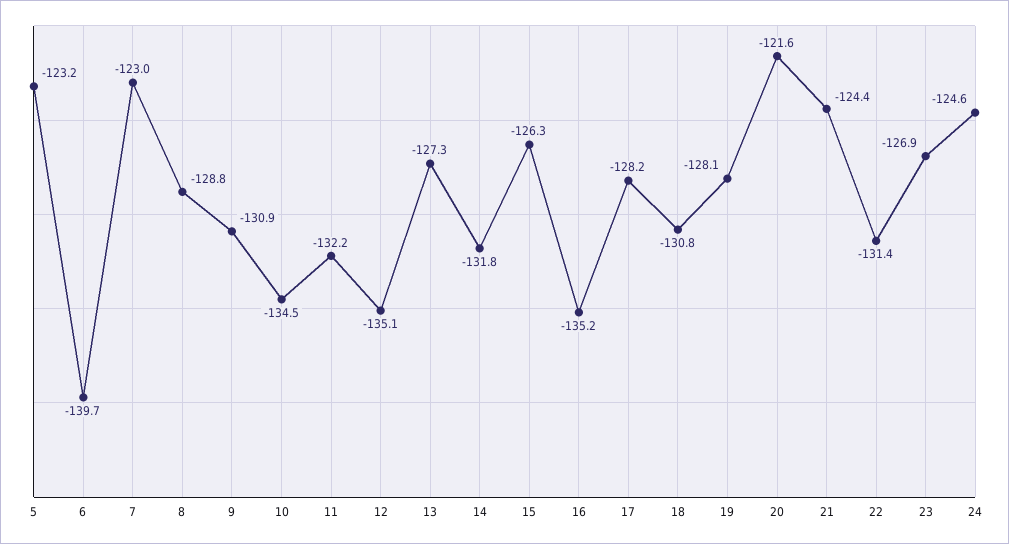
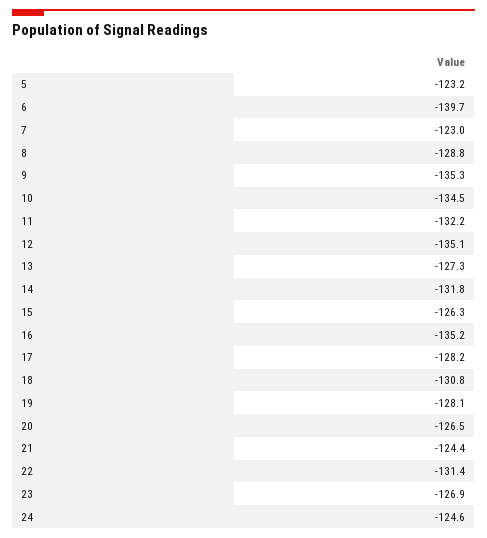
9: -130.9 -> -135.3
20: -121.6 -> -126.5

